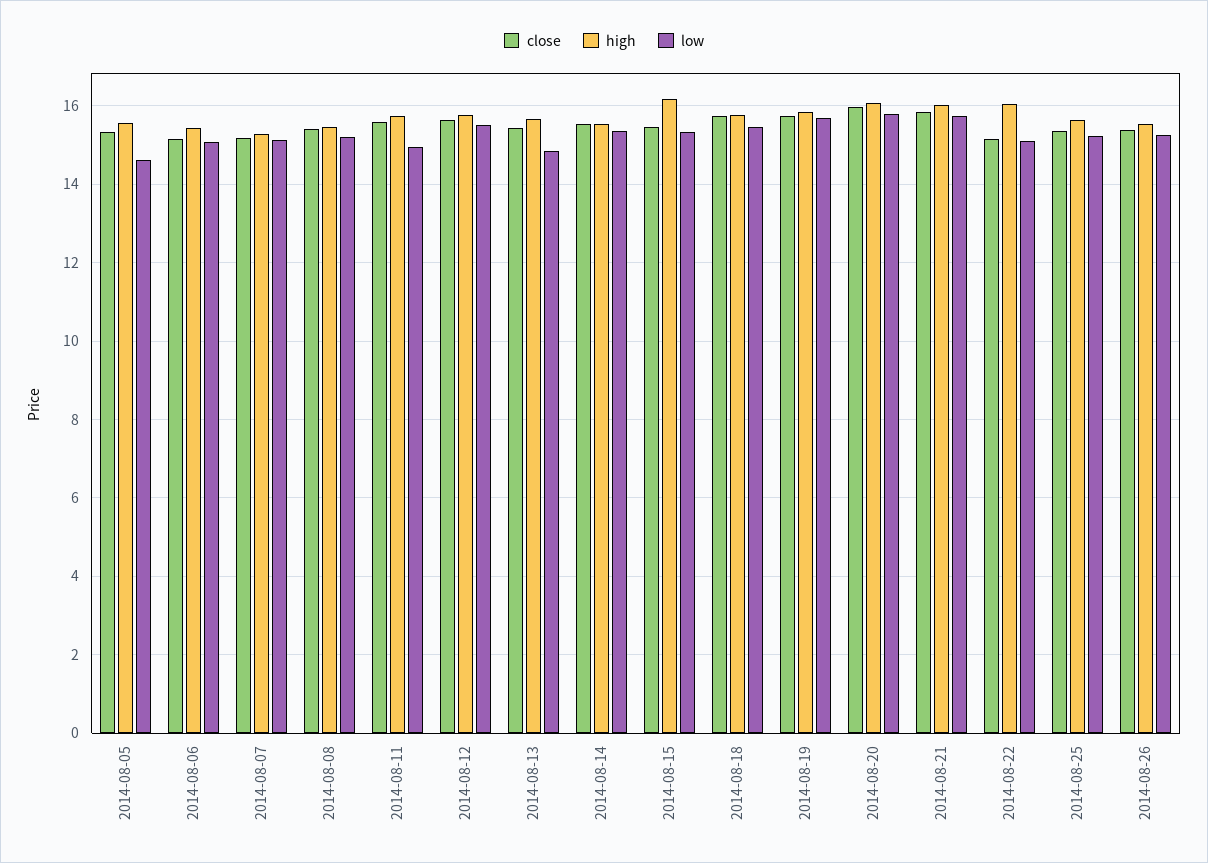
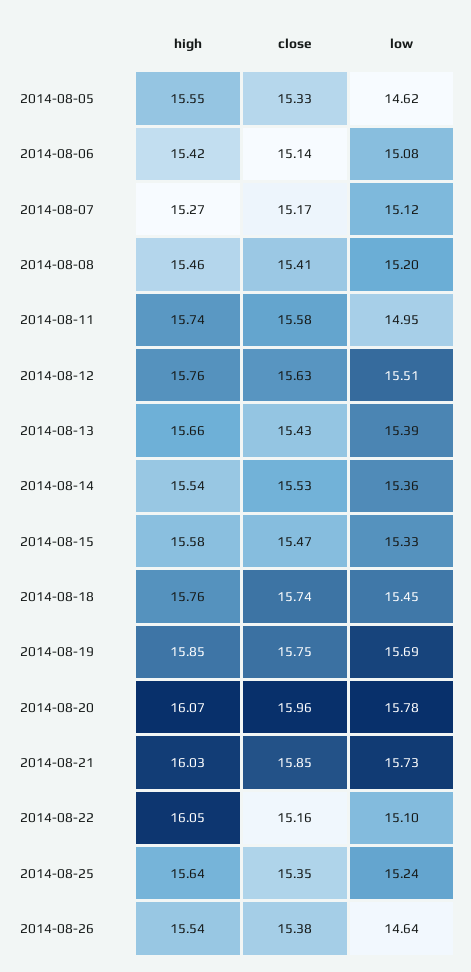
low, 2014-08-13: 14.8 -> 15.39
high, 2014-08-15: 16.2 -> 15.58
low, 2014-08-26: 15.2 -> 14.64

